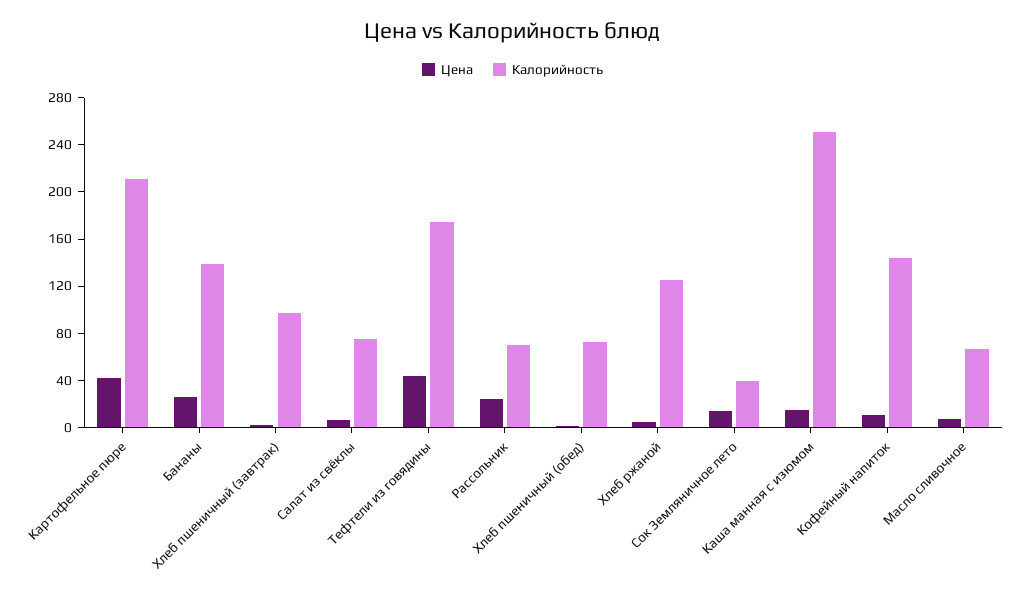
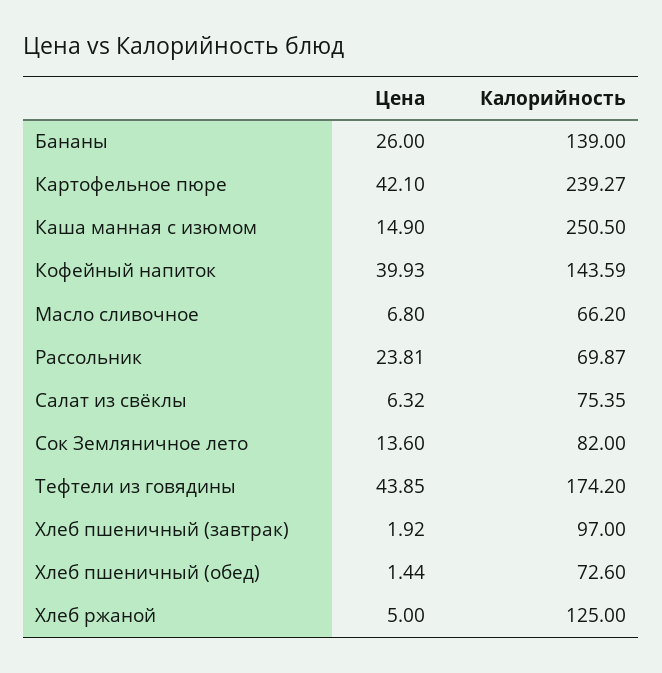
Калорийность, Картофельное пюре: 210 -> 239.27
Калорийность, Сок Земляничное лето: 40 -> 82
Цена, Кофейный напиток: 10 -> 39.93

